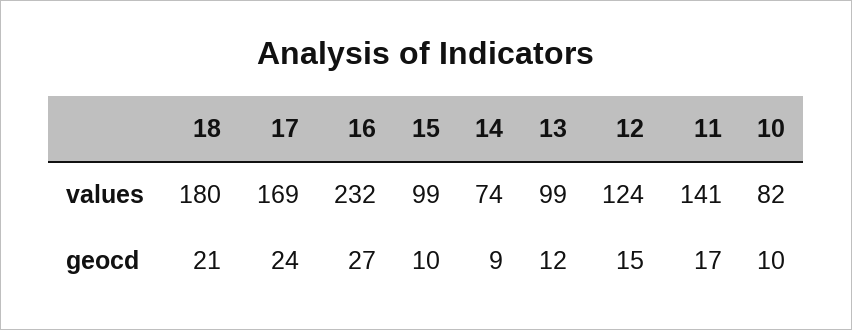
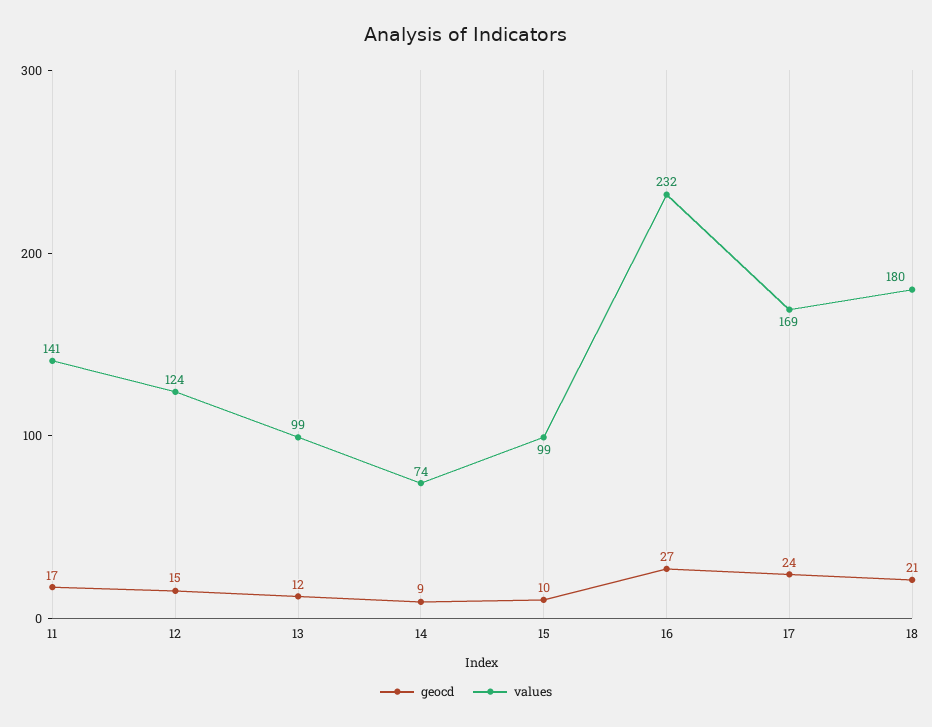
values, 10: 82 -> none
geocd, 10: 10 -> none

